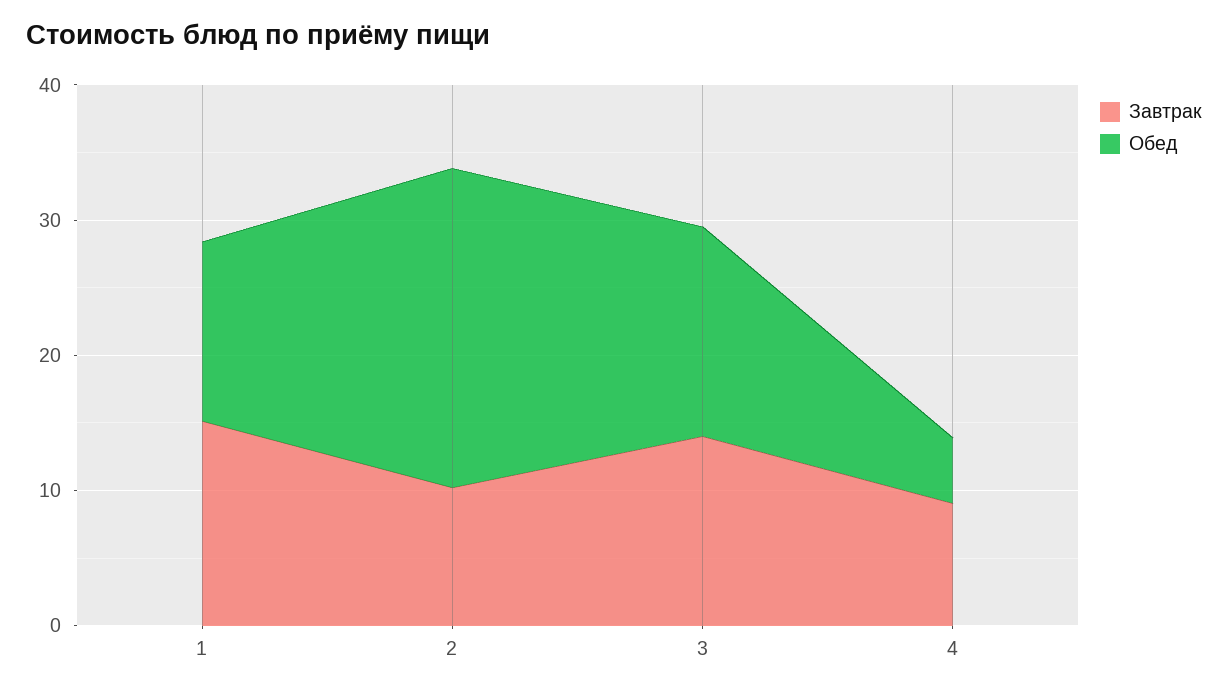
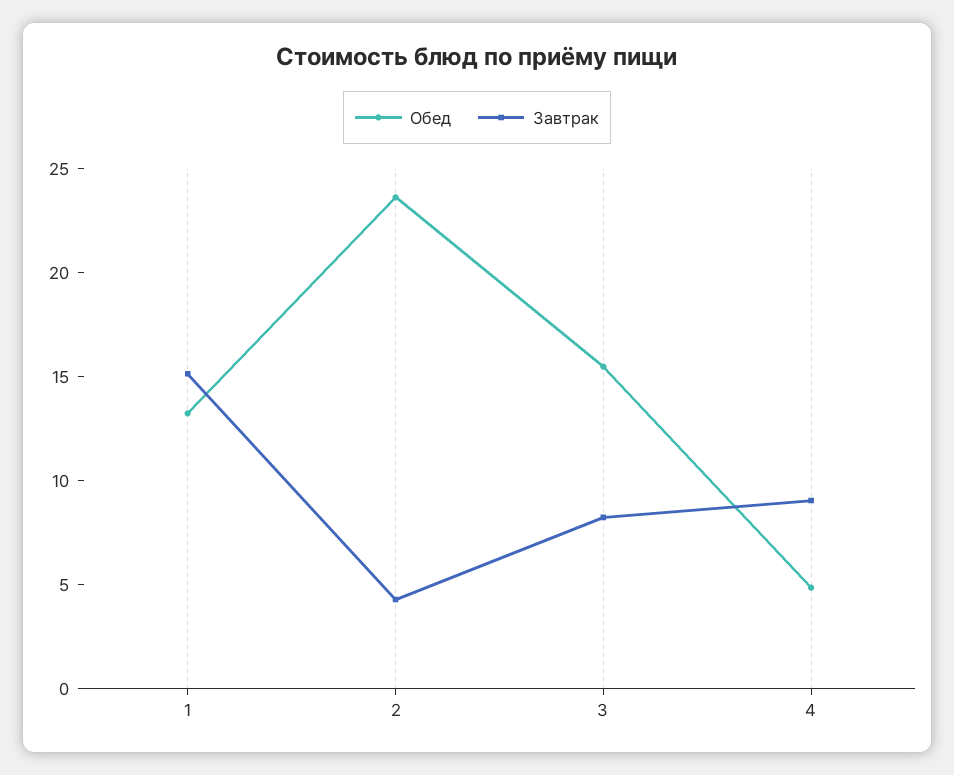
Завтрак, 2: 10 -> 4
Завтрак, 3: 14 -> 8

